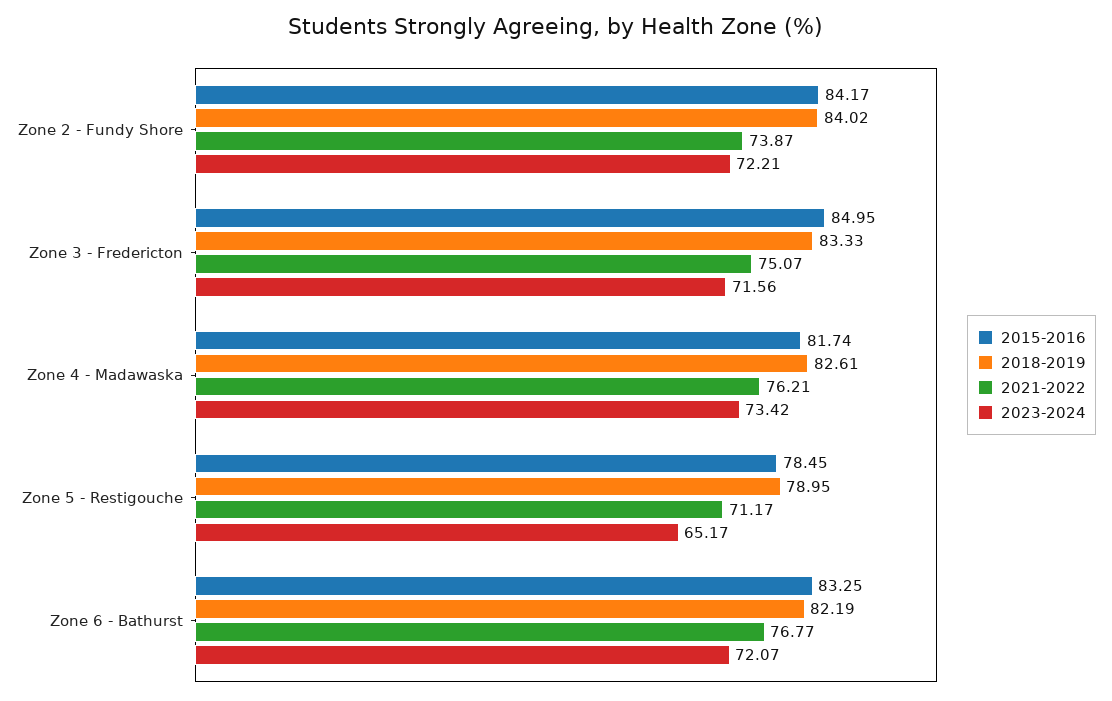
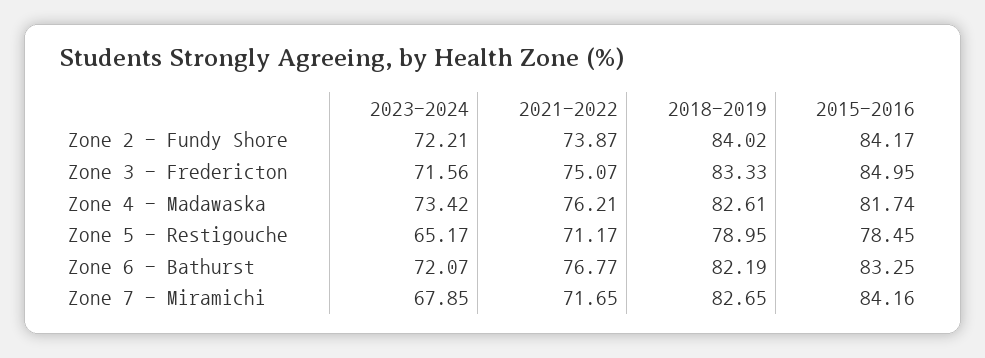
2023-2024, Zone 7 - Miramichi: none -> 67.85
2021-2022, Zone 7 - Miramichi: none -> 71.65
2018-2019, Zone 7 - Miramichi: none -> 82.65
2015-2016, Zone 7 - Miramichi: none -> 84.16

